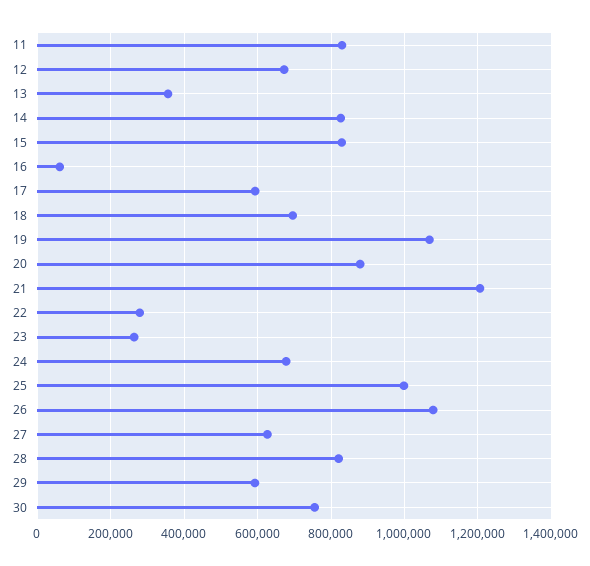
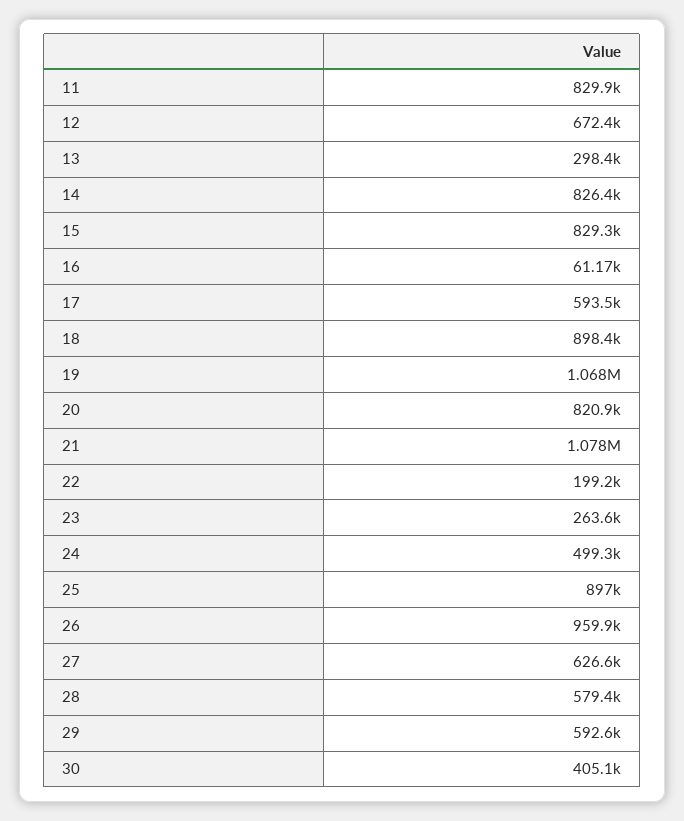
13: 360000 -> 298400
18: 700000 -> 898400
20: 880000 -> 820900
21: 1200000 -> 1078000
22: 280000 -> 199200
24: 680000 -> 499300
25: 1000000 -> 897000
26: 1080000 -> 959900
28: 820000 -> 579400
30: 760000 -> 405100

